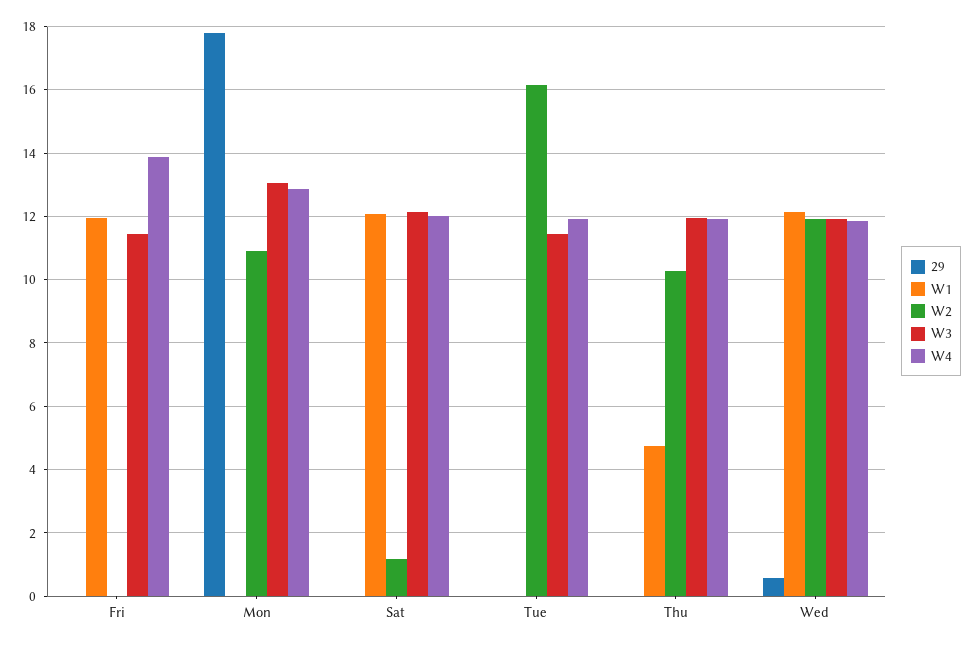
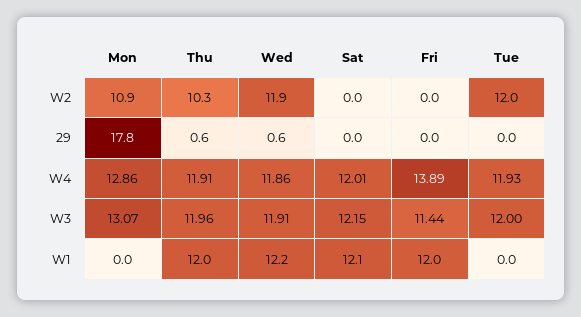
W2, Sat: 1.2 -> 0
W2, Tue: 16.2 -> 12
W3, Tue: 11.4 -> 12
29, Thu: 0 -> 0.6
W1, Thu: 4.8 -> 12

